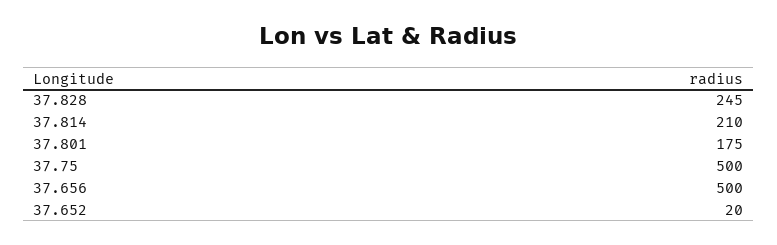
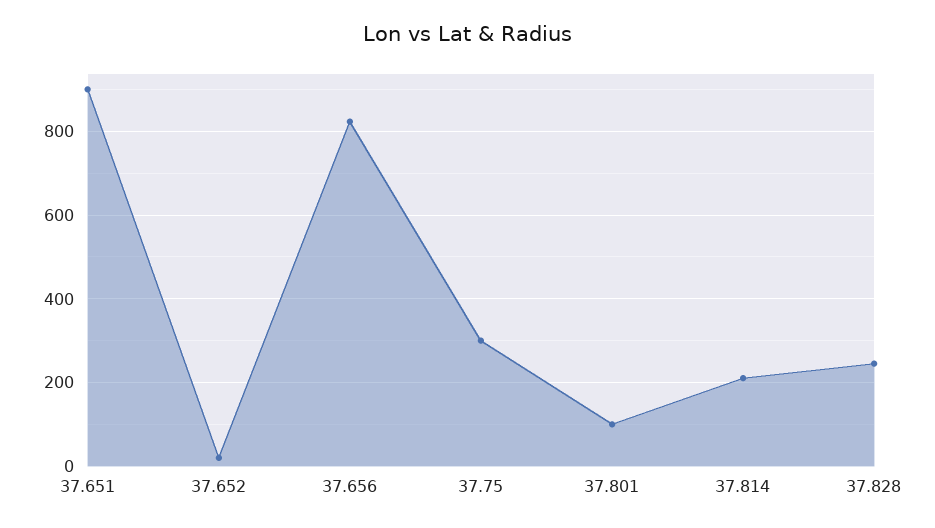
37.801: 175 -> 100
37.75: 500 -> 300
37.656: 500 -> 820
37.651: none -> 900

